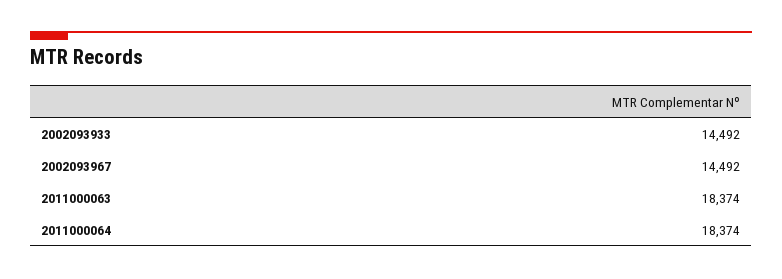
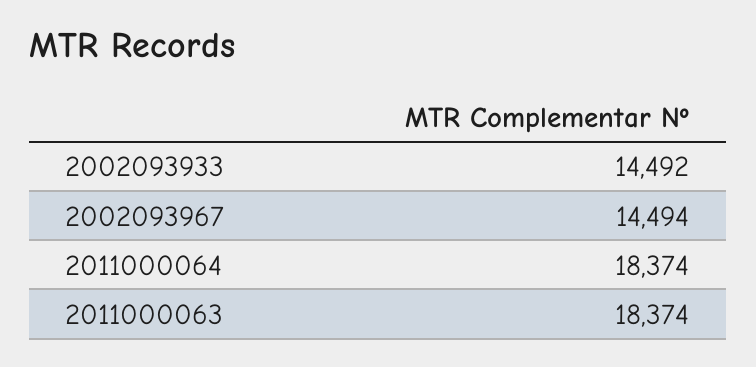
2002093967: 14492 -> 14494

